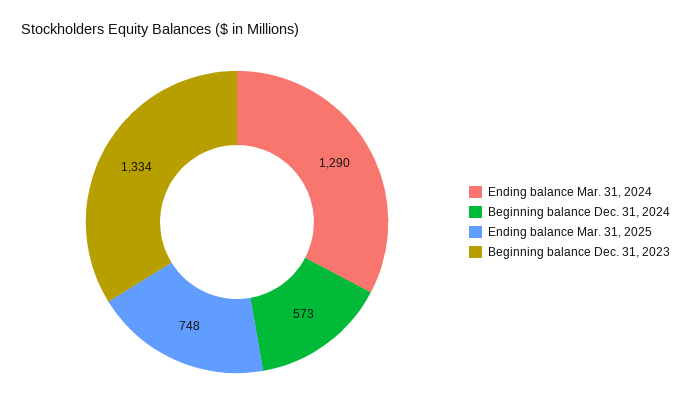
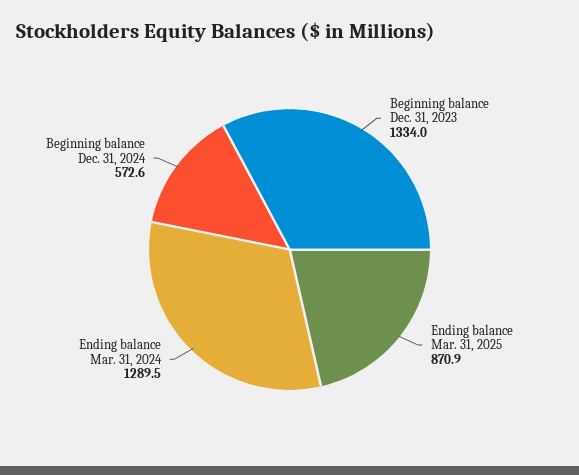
Ending balance Mar. 31, 2025: 748 -> 870.9

